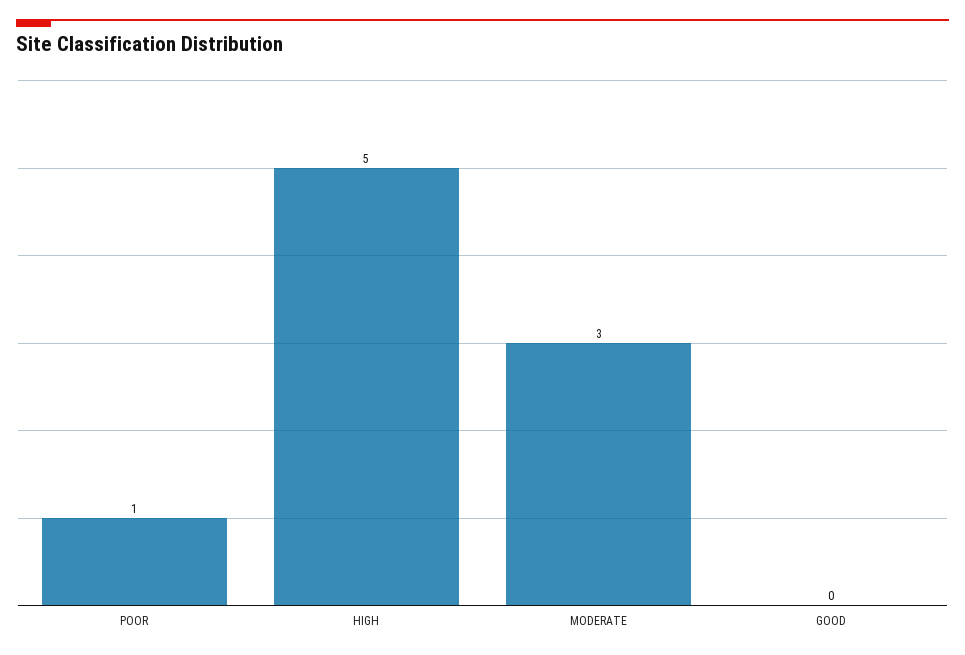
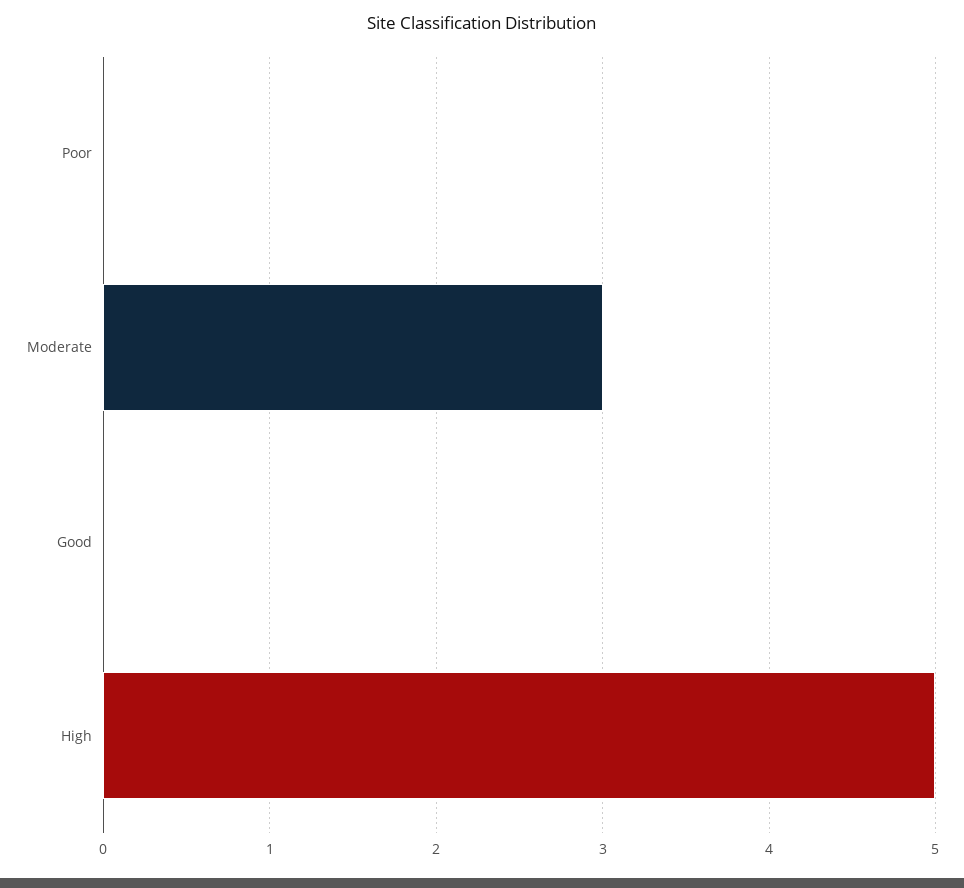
POOR: 1 -> 0

